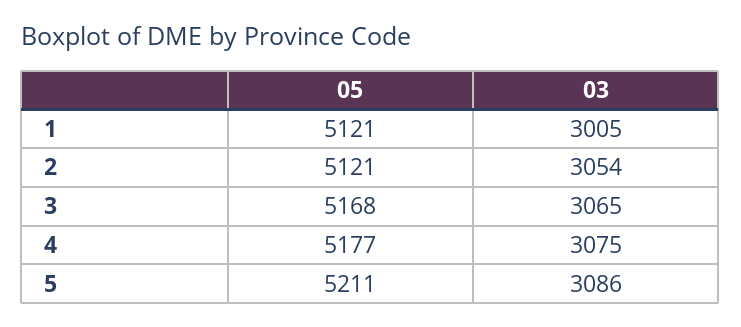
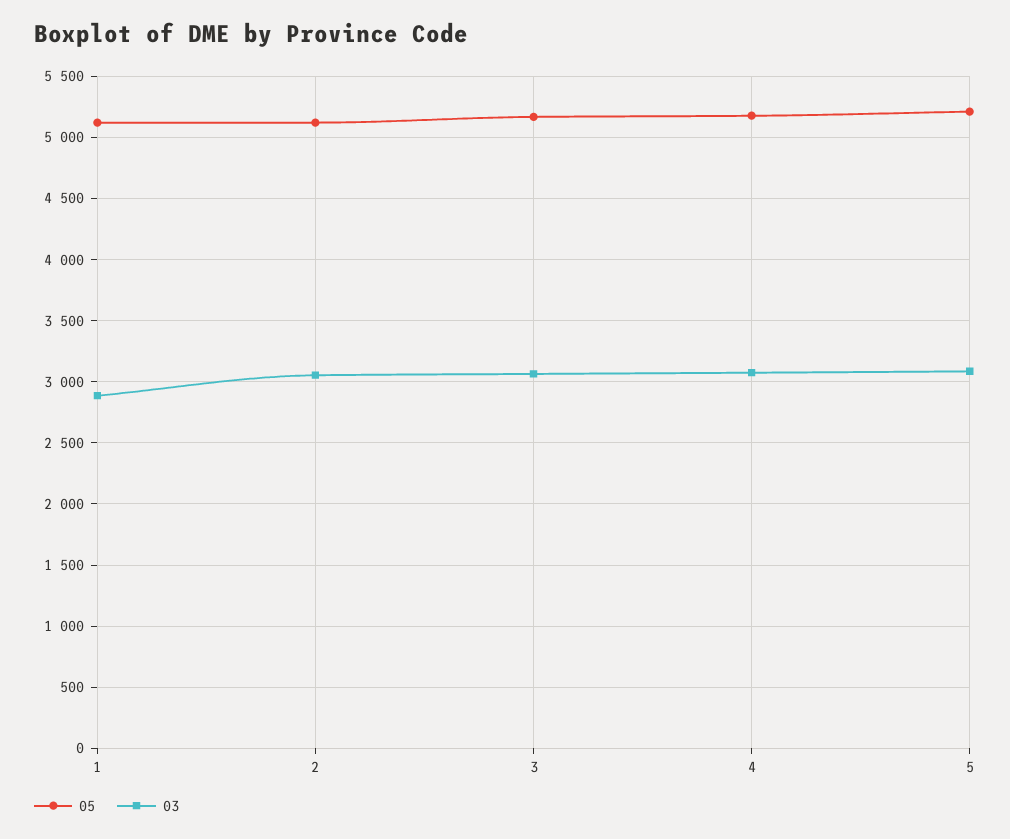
03, 1: 3005 -> 2900

